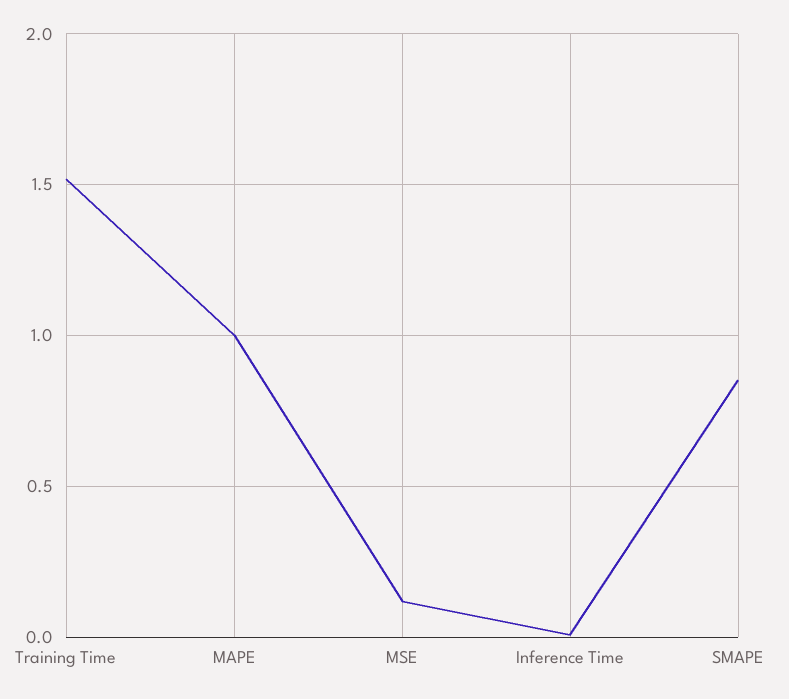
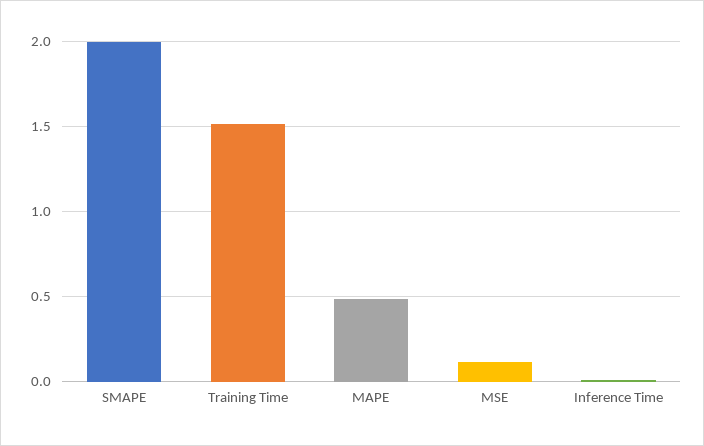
MAPE: 1 -> 0.5
SMAPE: 0.85 -> 2

